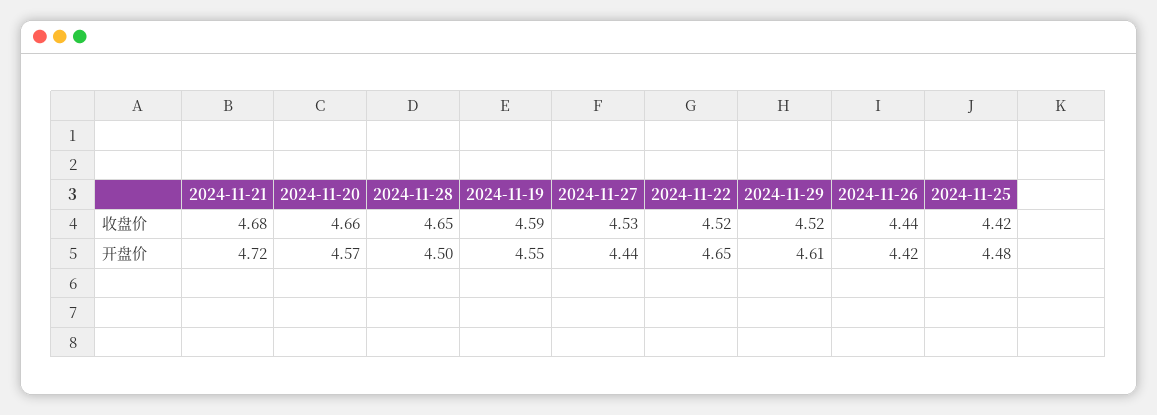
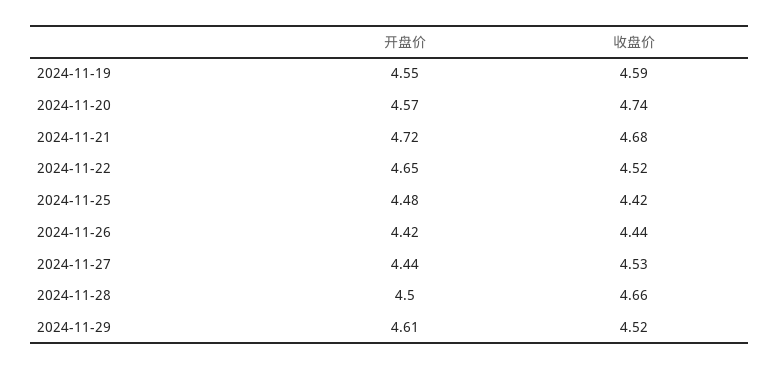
2024-11-20, 收盘价: 4.66 -> 4.74
2024-11-28, 收盘价: 4.65 -> 4.66

